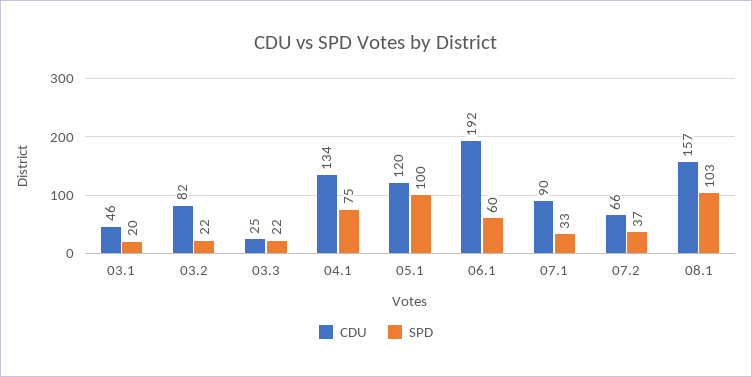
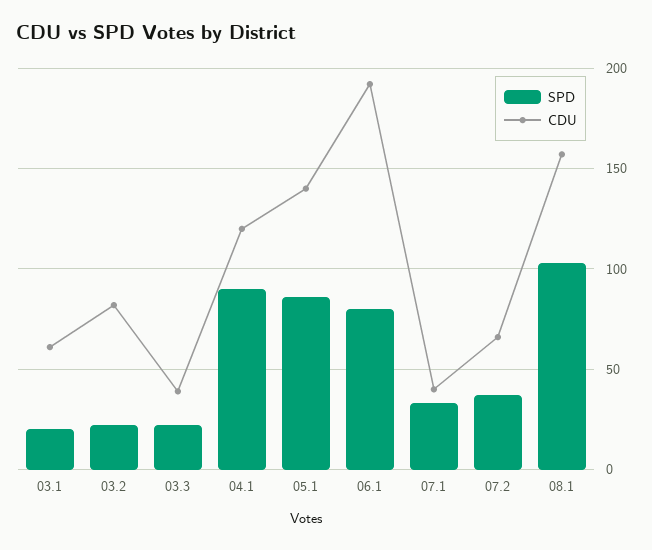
CDU, 03.1: 46 -> 60
CDU, 03.3: 25 -> 40
CDU, 04.1: 134 -> 120
SPD, 04.1: 75 -> 90
CDU, 05.1: 120 -> 140
SPD, 05.1: 100 -> 85
SPD, 06.1: 60 -> 80
CDU, 07.1: 90 -> 40

